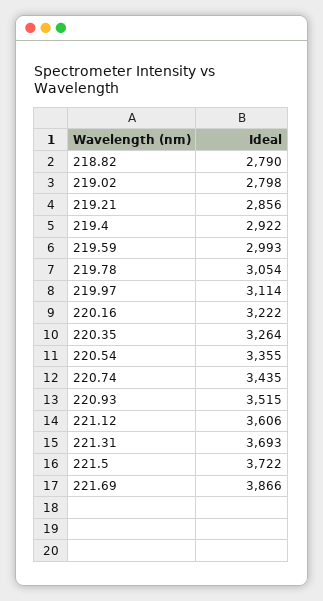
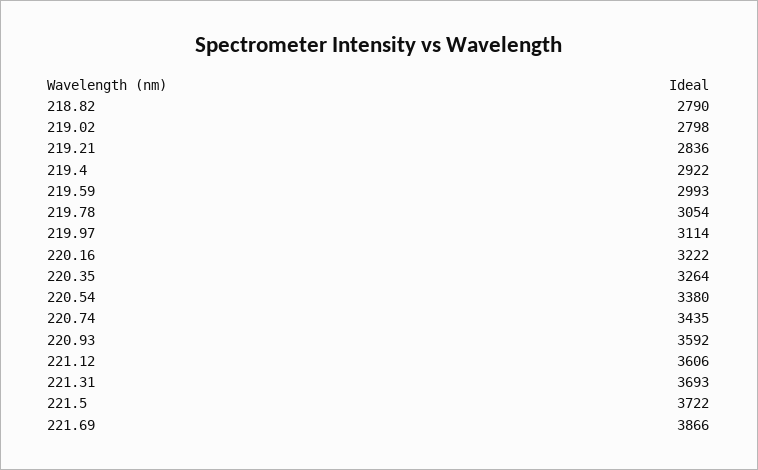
219.21: 2856 -> 2836
220.54: 3355 -> 3380
220.93: 3515 -> 3592

